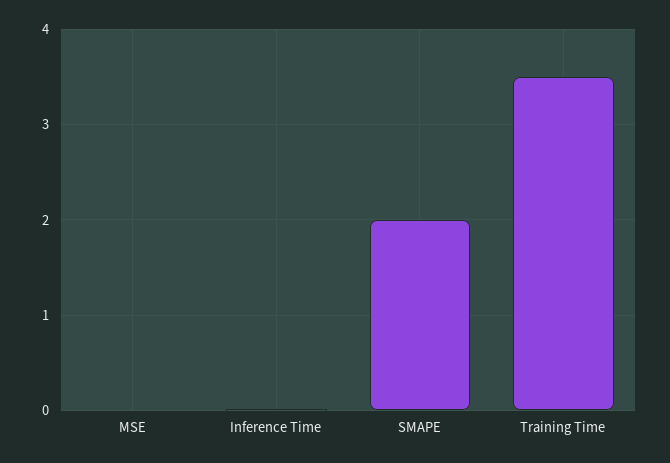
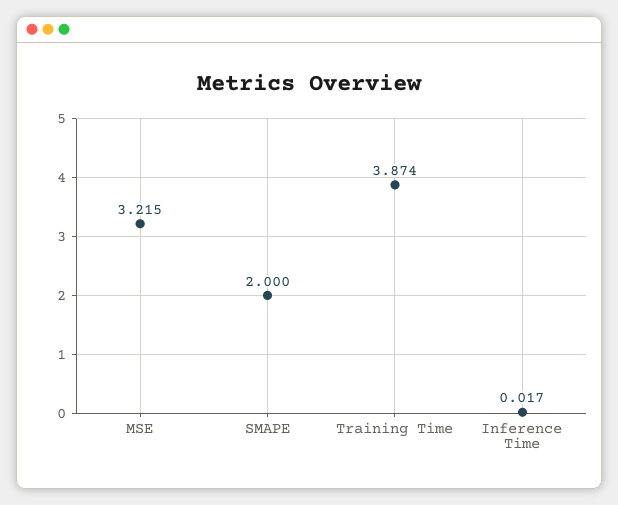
MSE: 0 -> 3.215
Training Time: 3.5 -> 3.874

